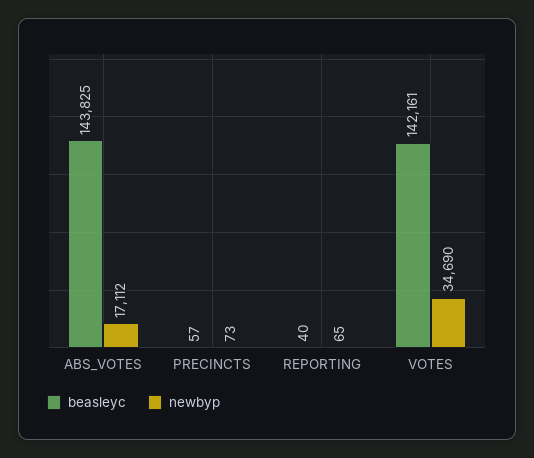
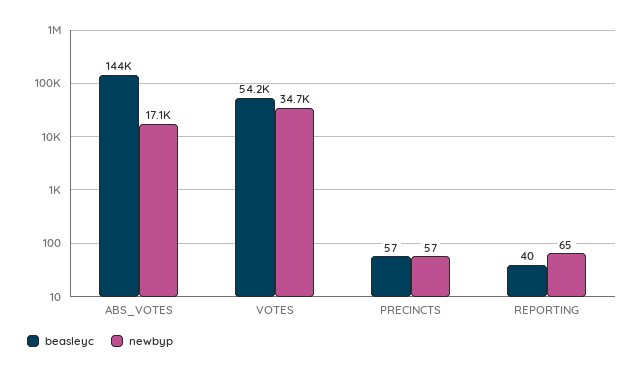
newbyp, PRECINCTS: 73 -> 57
beasleyc, VOTES: 142161 -> 54200

